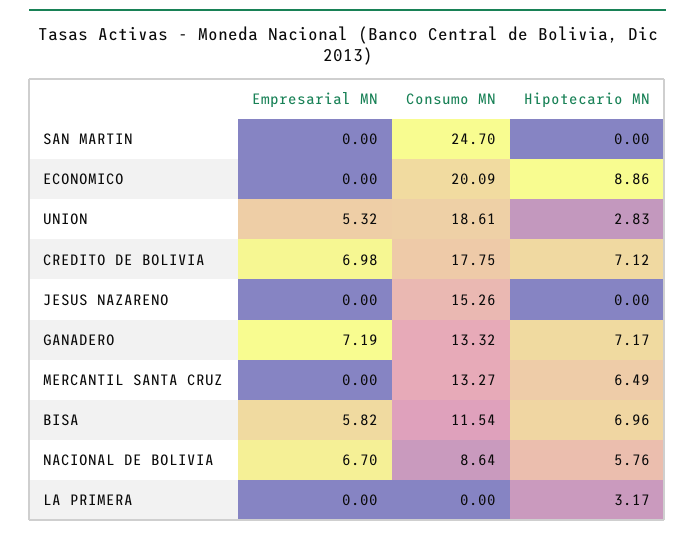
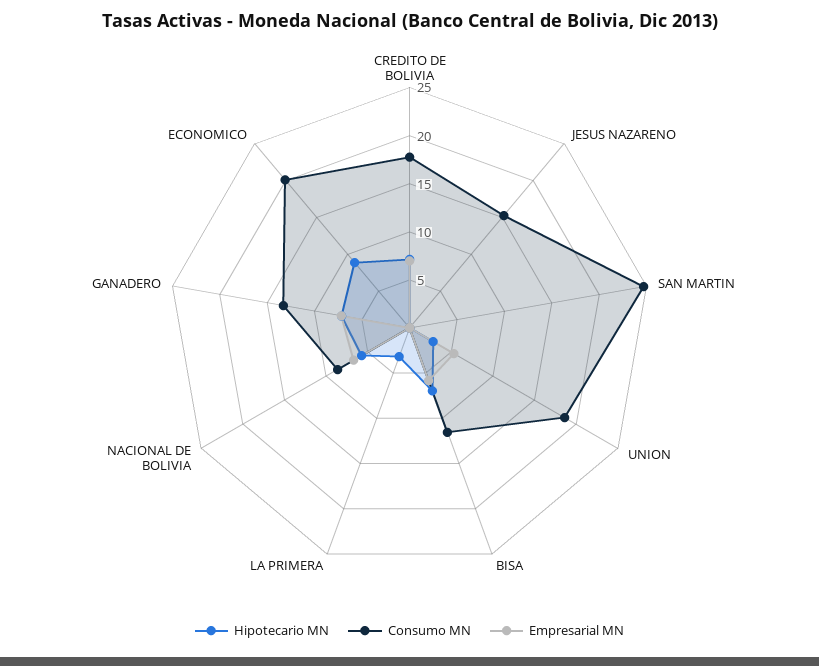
Empresarial MN, MERCANTIL SANTA CRUZ: 0 -> none
Consumo MN, MERCANTIL SANTA CRUZ: 13.27 -> none
Hipotecario MN, MERCANTIL SANTA CRUZ: 6.49 -> none

